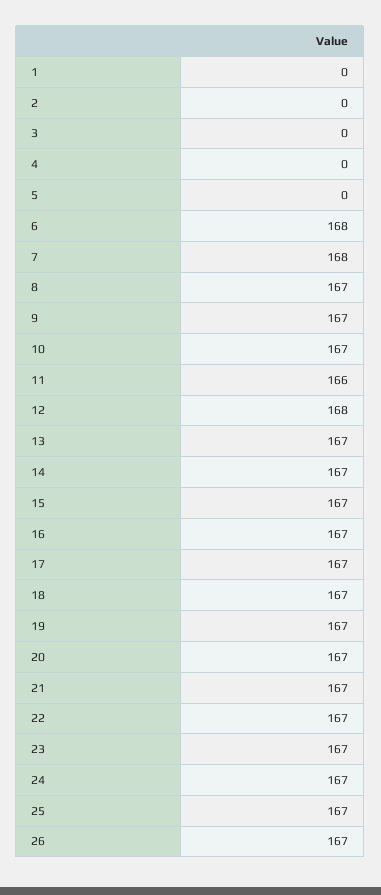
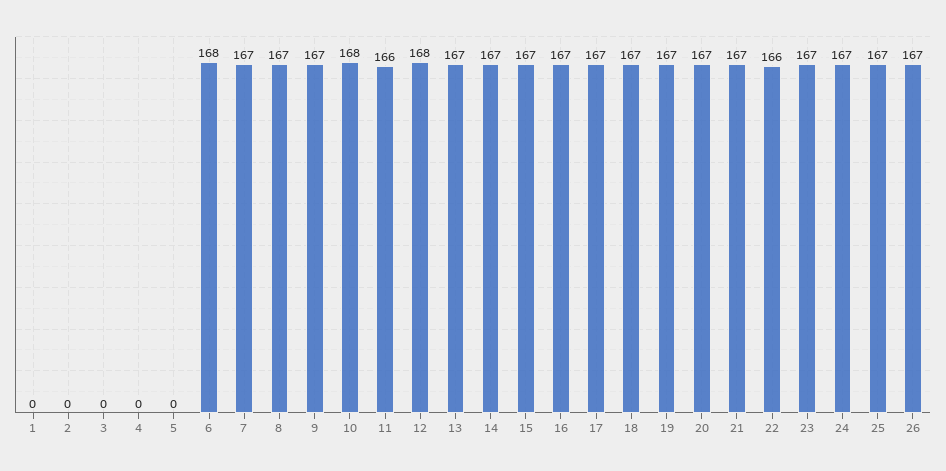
7: 168 -> 167
10: 167 -> 168
22: 167 -> 166

